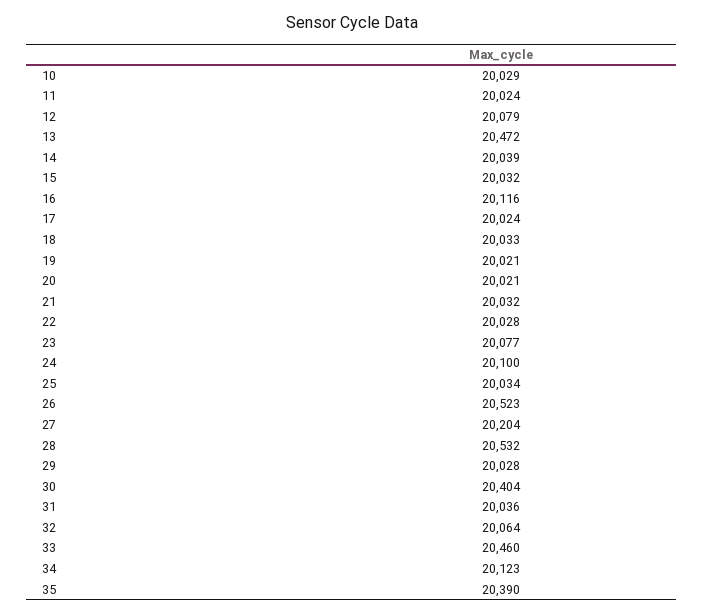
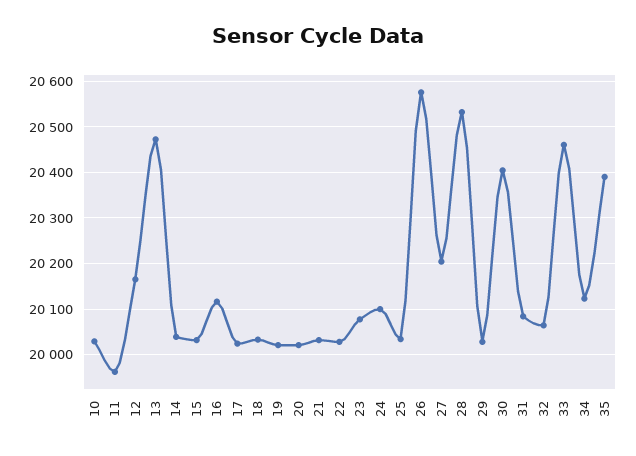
11: 20024 -> 19960
12: 20079 -> 20160
26: 20523 -> 20580
31: 20036 -> 20080

